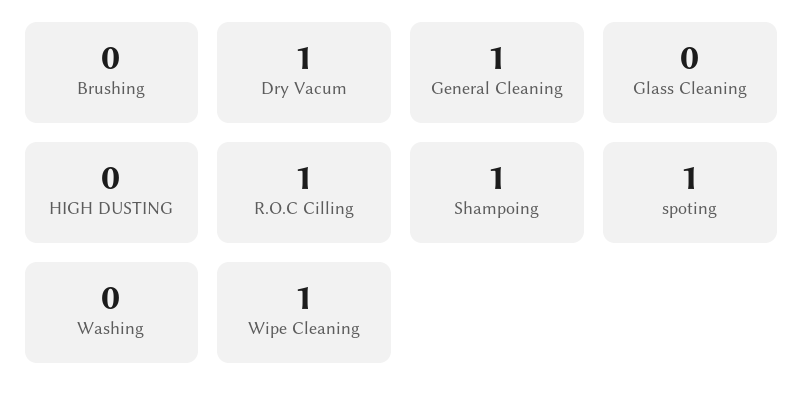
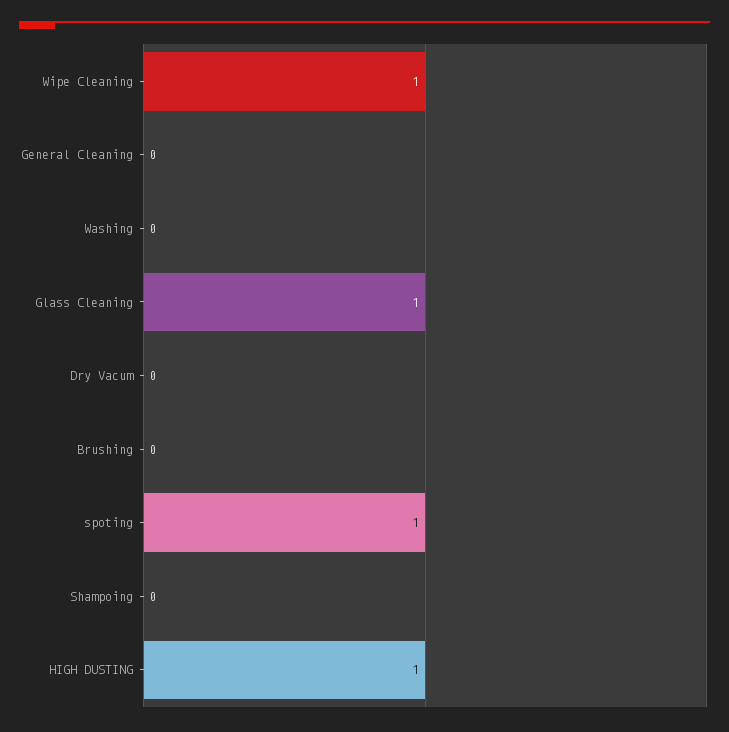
Dry Vacum: 1 -> 0
General Cleaning: 1 -> 0
Glass Cleaning: 0 -> 1
HIGH DUSTING: 0 -> 1
R.O.C Cilling: 1 -> none
Shampoing: 1 -> 0

